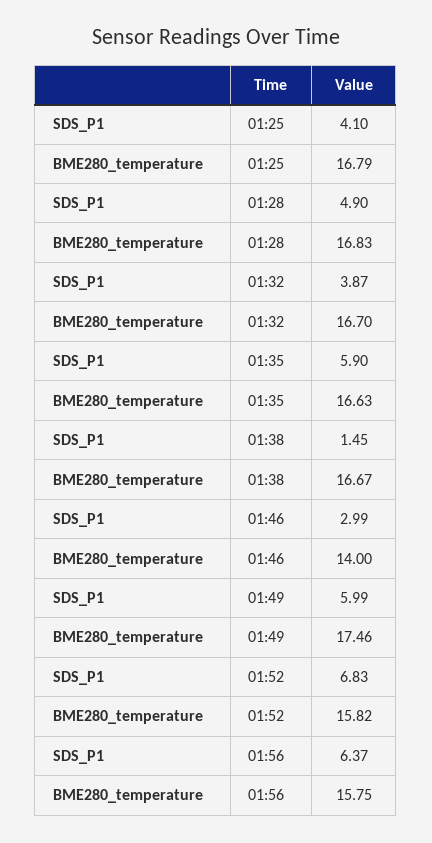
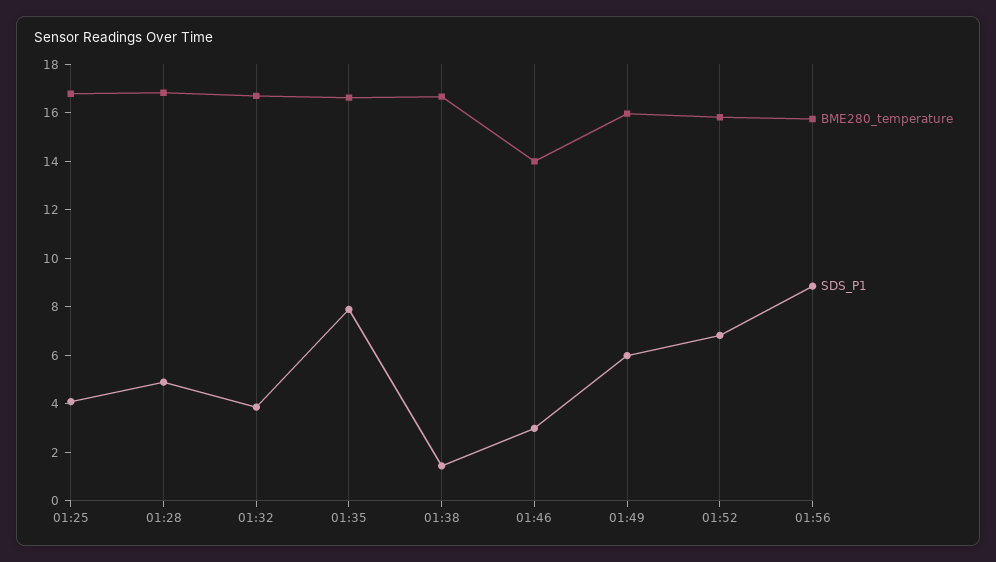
SDS_P1, 01:35: 5.9 -> 8
BME280_temperature, 01:49: 17.46 -> 16
SDS_P1, 01:56: 6.37 -> 9

